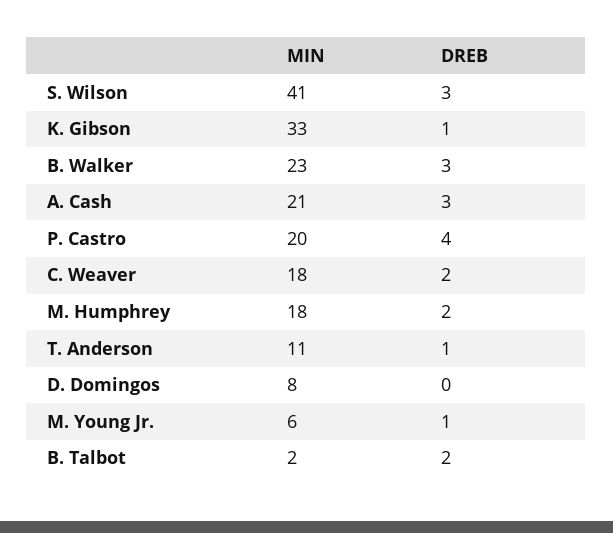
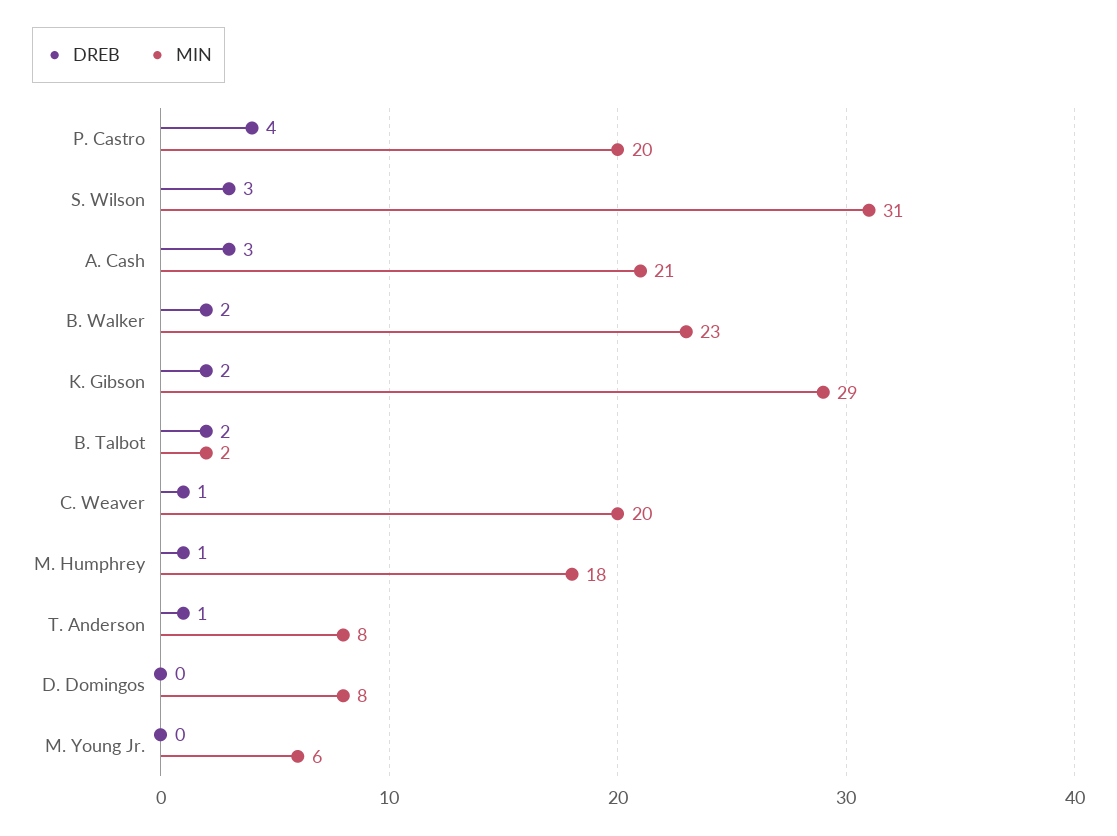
MIN, S. Wilson: 41 -> 31
MIN, K. Gibson: 33 -> 29
DREB, K. Gibson: 1 -> 2
DREB, B. Walker: 3 -> 2
MIN, C. Weaver: 18 -> 20
DREB, C. Weaver: 2 -> 1
DREB, M. Humphrey: 2 -> 1
MIN, T. Anderson: 11 -> 8
DREB, M. Young Jr.: 1 -> 0

